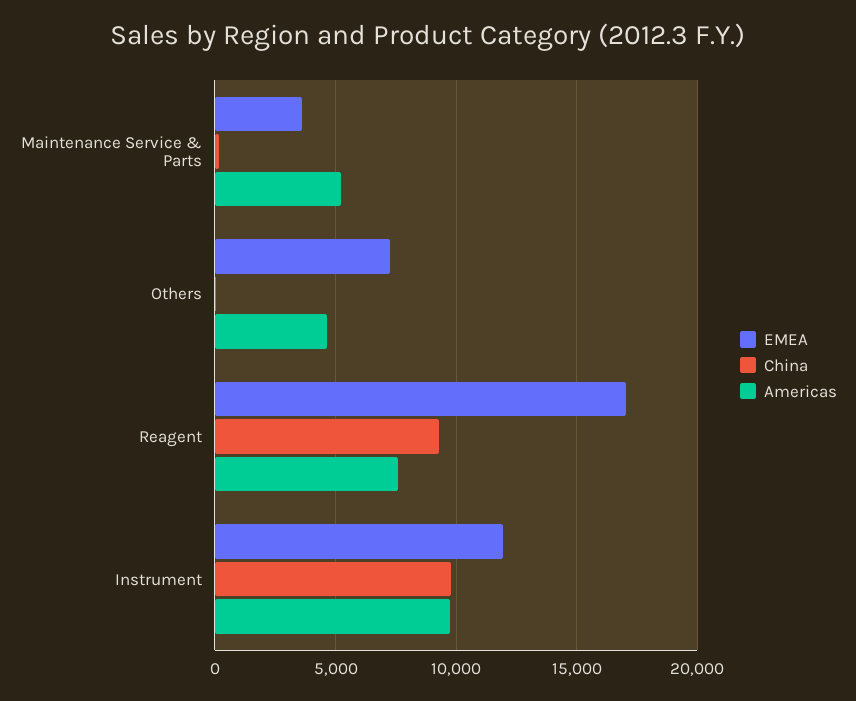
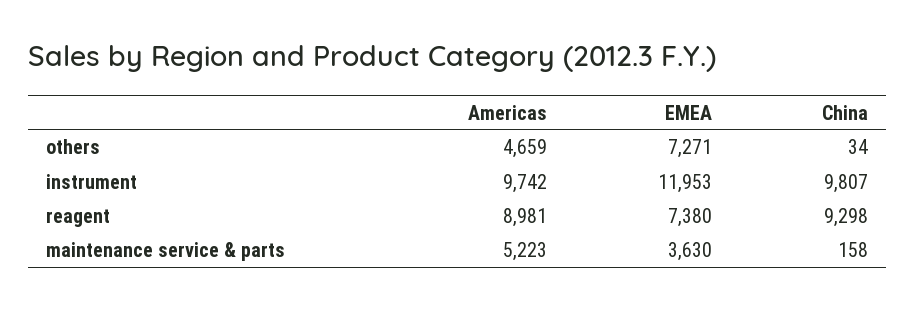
EMEA, Reagent: 17000 -> 7380
Americas, Reagent: 7500 -> 8981

